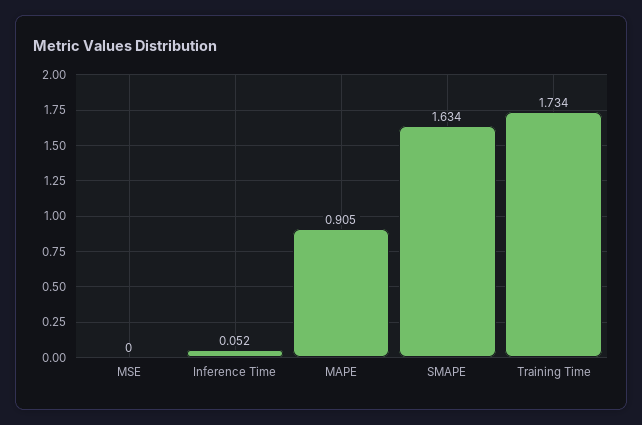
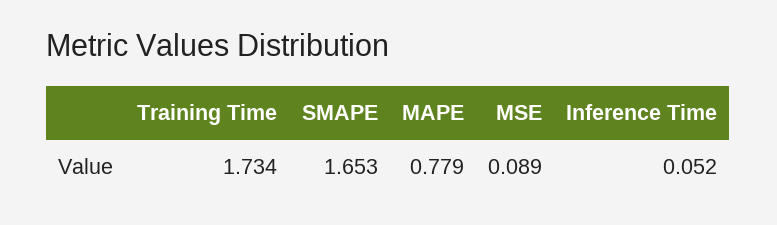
MSE: 0 -> 0.089
MAPE: 0.905 -> 0.779
SMAPE: 1.634 -> 1.653

